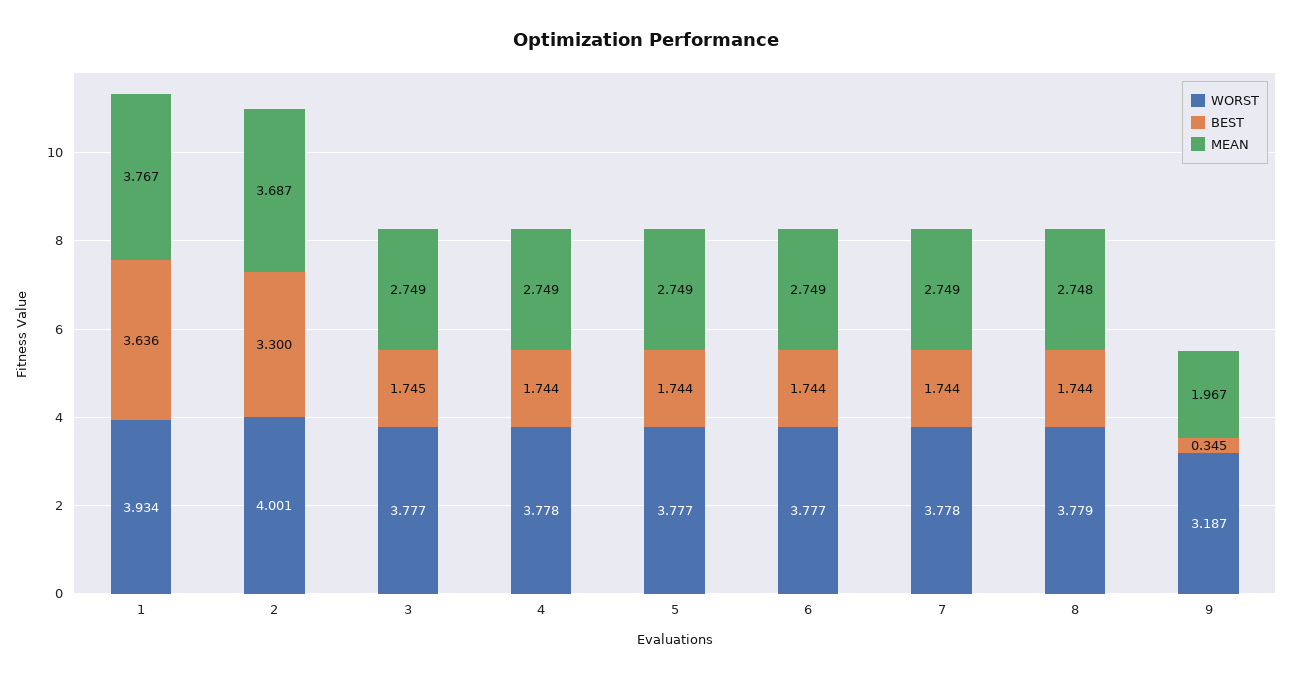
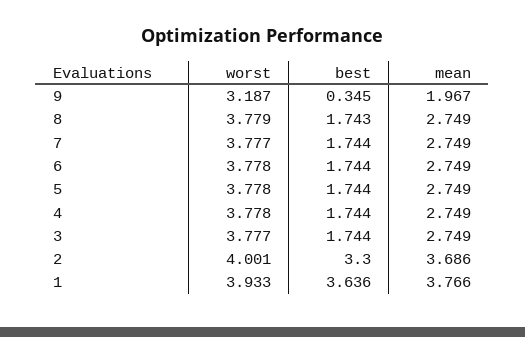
WORST, 1: 3.934 -> 3.933
MEAN, 1: 3.767 -> 3.766
MEAN, 2: 3.687 -> 3.686
BEST, 3: 1.745 -> 1.744
WORST, 5: 3.777 -> 3.778
WORST, 6: 3.777 -> 3.778
WORST, 7: 3.778 -> 3.777
BEST, 8: 1.744 -> 1.743
MEAN, 8: 2.748 -> 2.749

